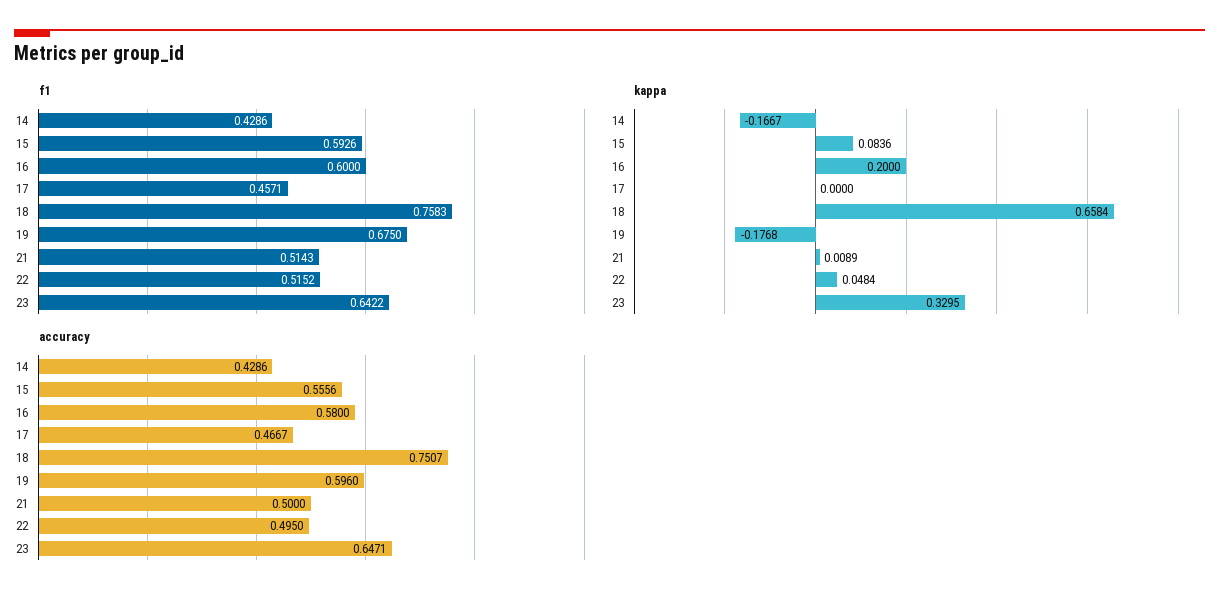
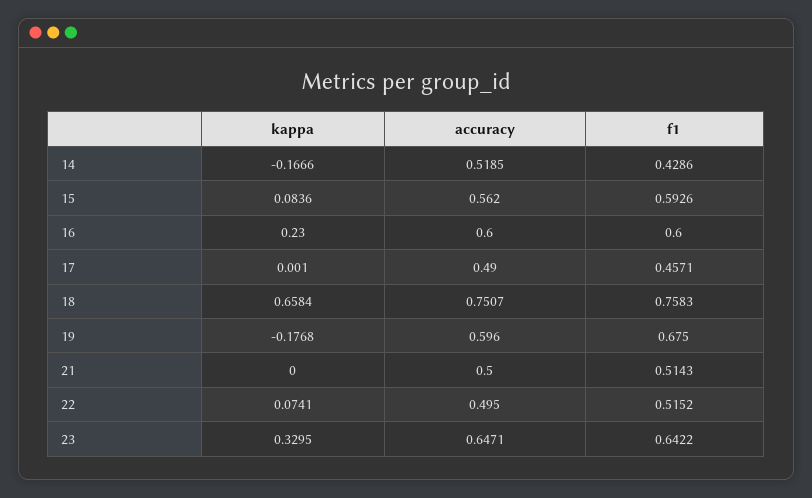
kappa, 14: -0.1667 -> -0.1666
kappa, 16: 0.2 -> 0.23
kappa, 17: 0 -> 0.001
kappa, 21: 0.0089 -> 0
kappa, 22: 0.0484 -> 0.0741
accuracy, 14: 0.4286 -> 0.5185
accuracy, 15: 0.5556 -> 0.562
accuracy, 16: 0.58 -> 0.6
accuracy, 17: 0.4667 -> 0.49

